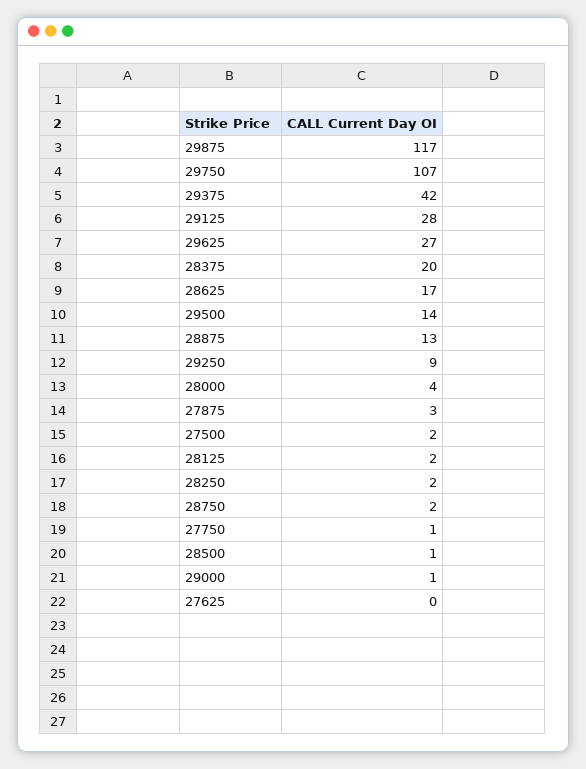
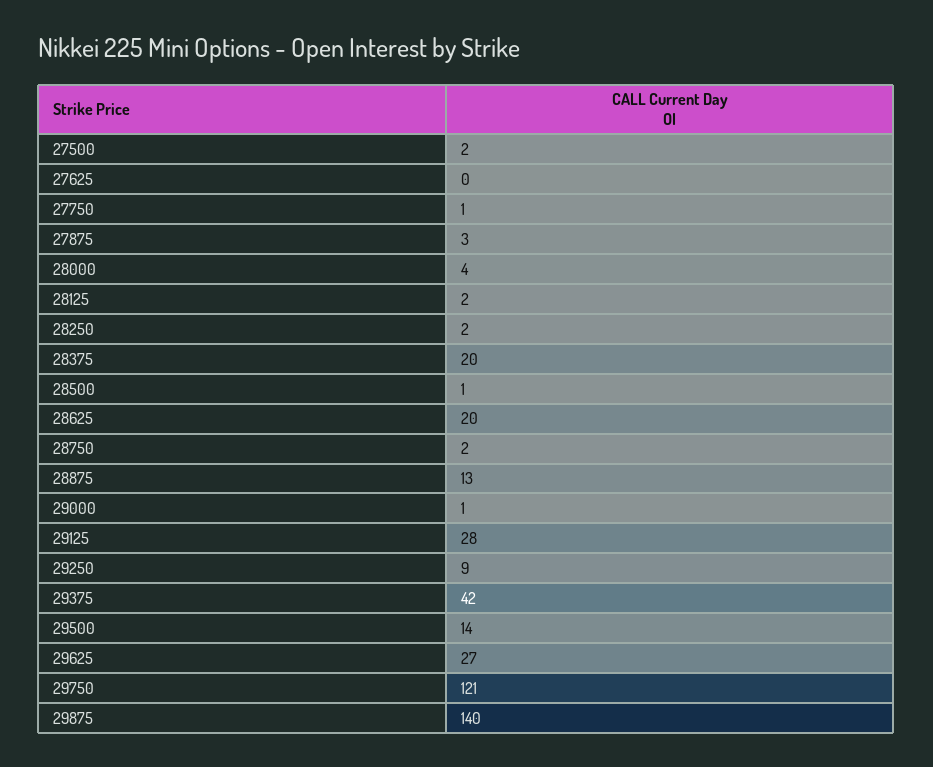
29875: 117 -> 140
29750: 107 -> 121
28625: 17 -> 20

